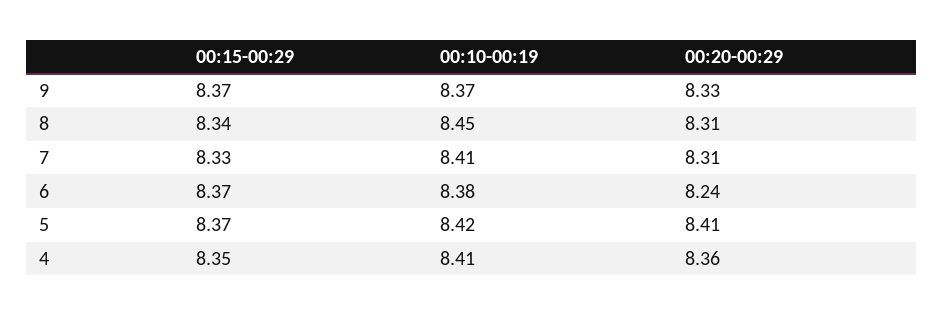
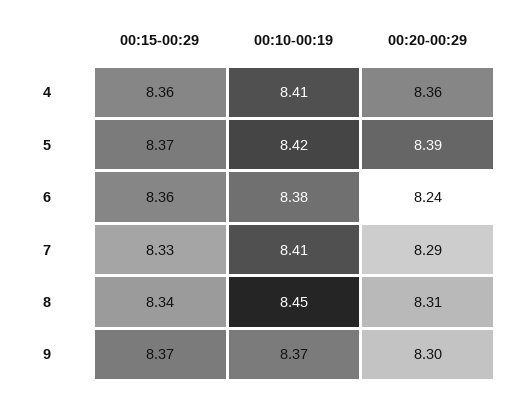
00:20-00:29, 9: 8.33 -> 8.3
00:20-00:29, 7: 8.31 -> 8.29
00:15-00:29, 6: 8.37 -> 8.36
00:20-00:29, 5: 8.41 -> 8.39
00:15-00:29, 4: 8.35 -> 8.36

